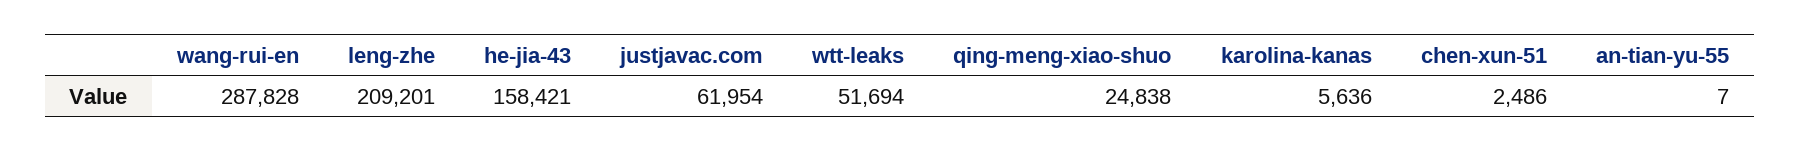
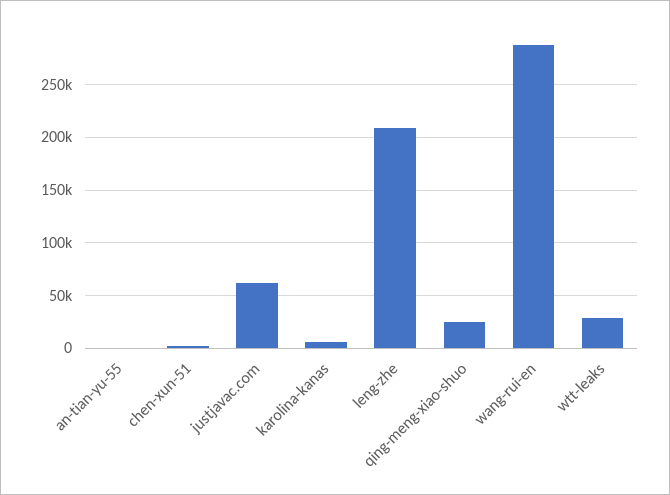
he-jia-43: 158421 -> none
wtt-leaks: 51694 -> 30000

